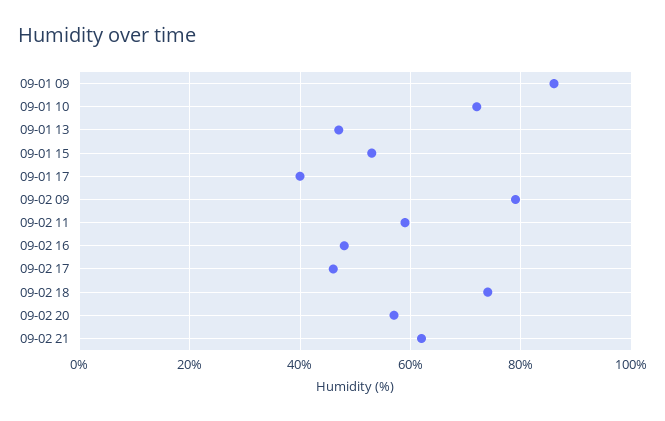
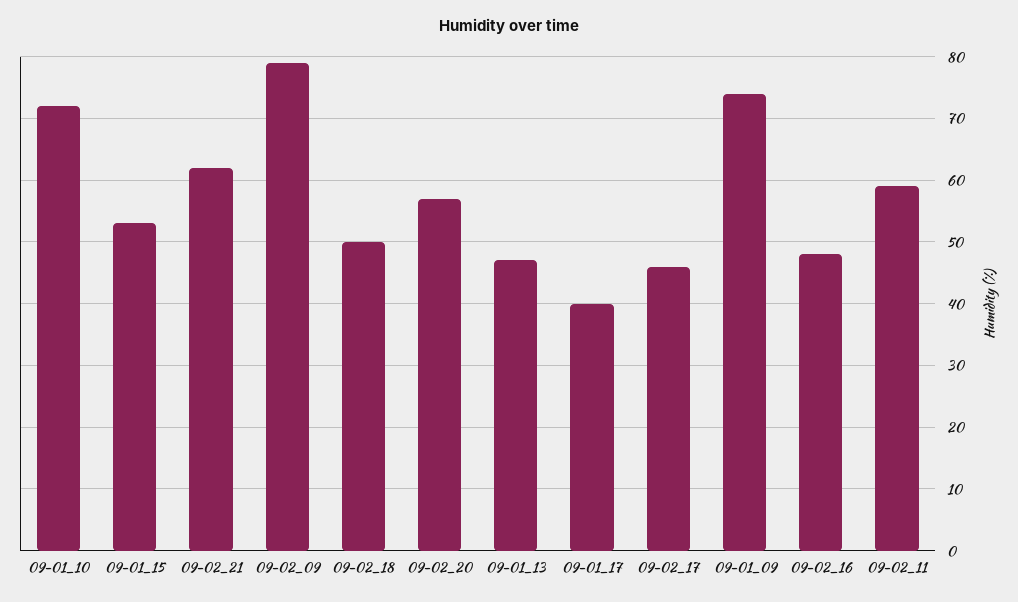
09-01 09: 85 -> 74
09-02 18: 75 -> 50

